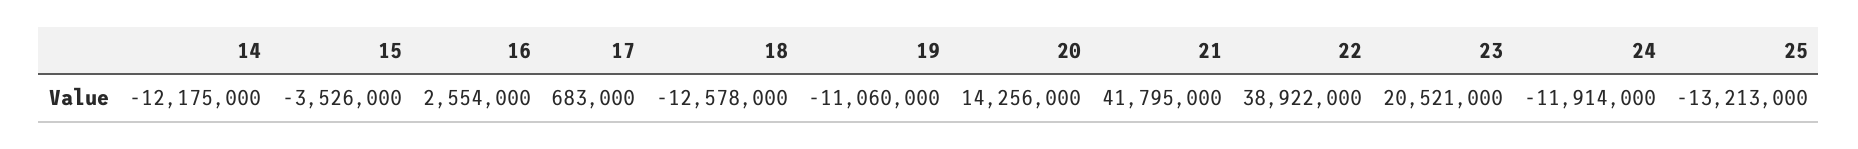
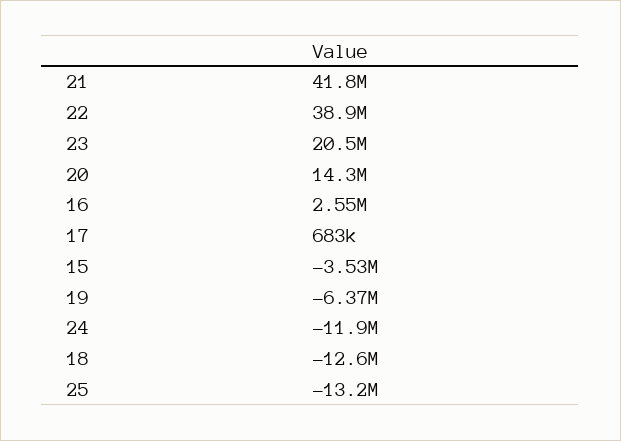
14: -12175000 -> none
19: -11060000 -> -6370000

